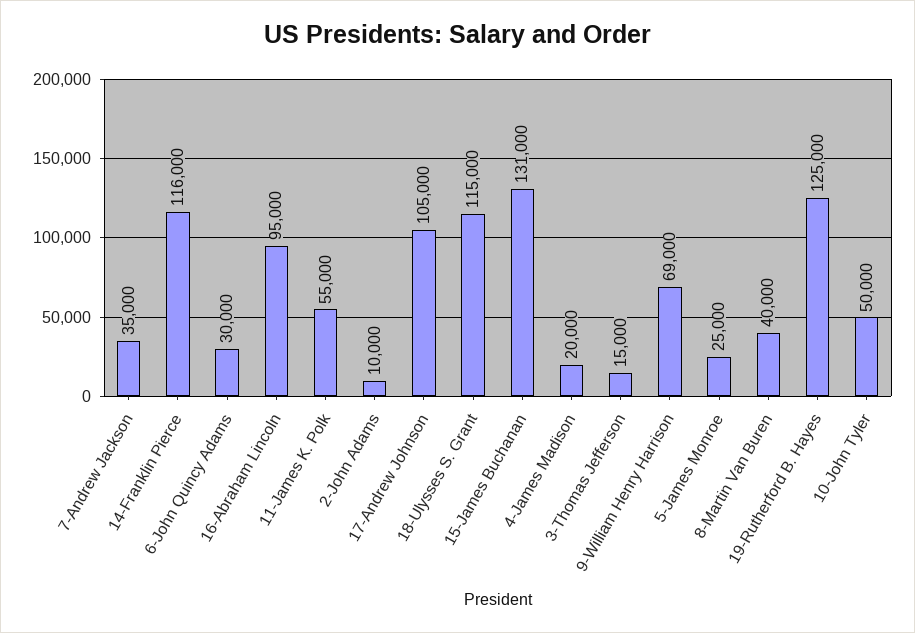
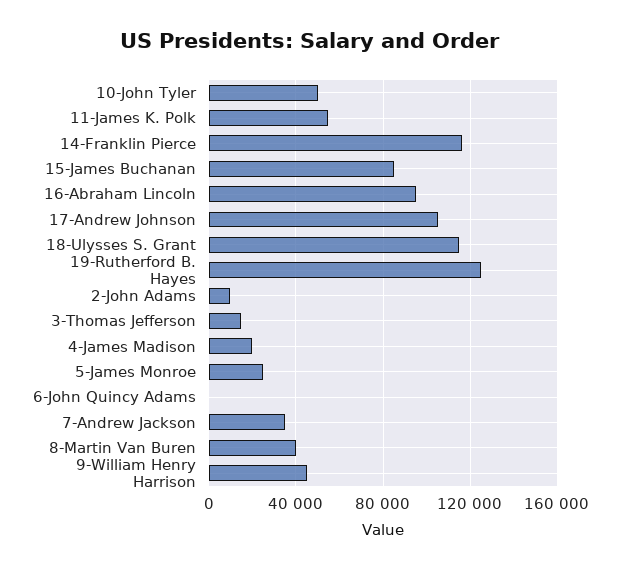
6-John Quincy Adams: 30000 -> 0
15-James Buchanan: 131000 -> 85000
9-William Henry Harrison: 69000 -> 45000

